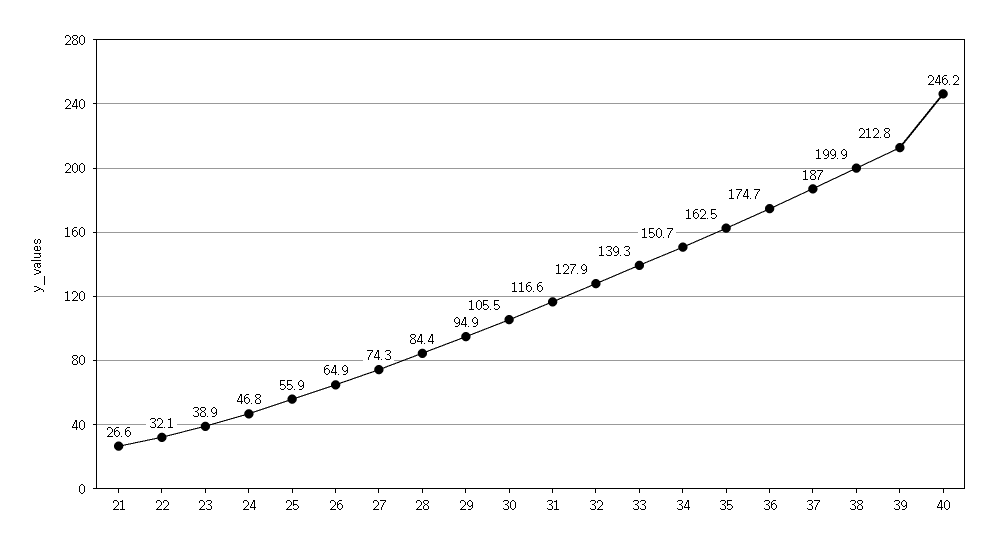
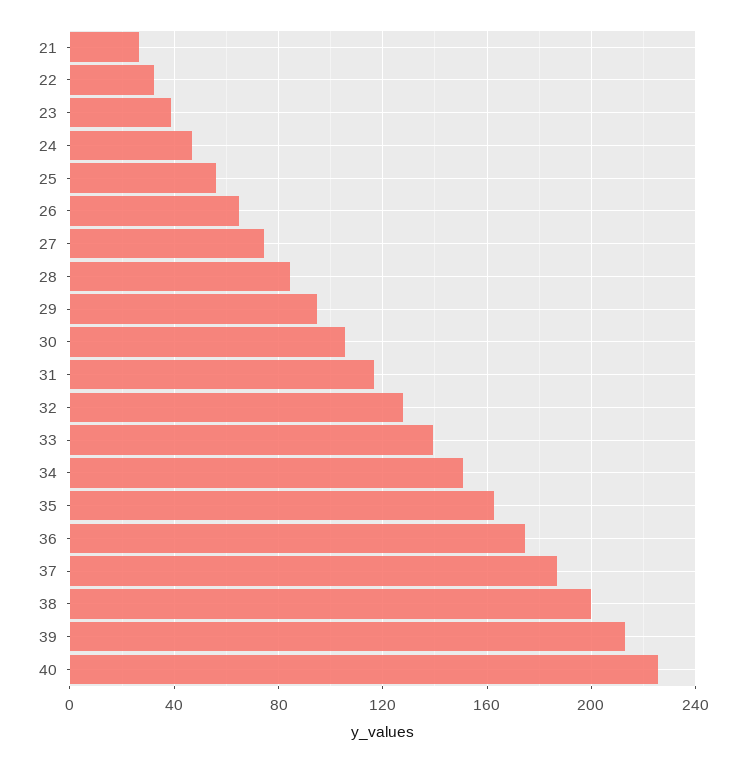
40: 246.2 -> 225

